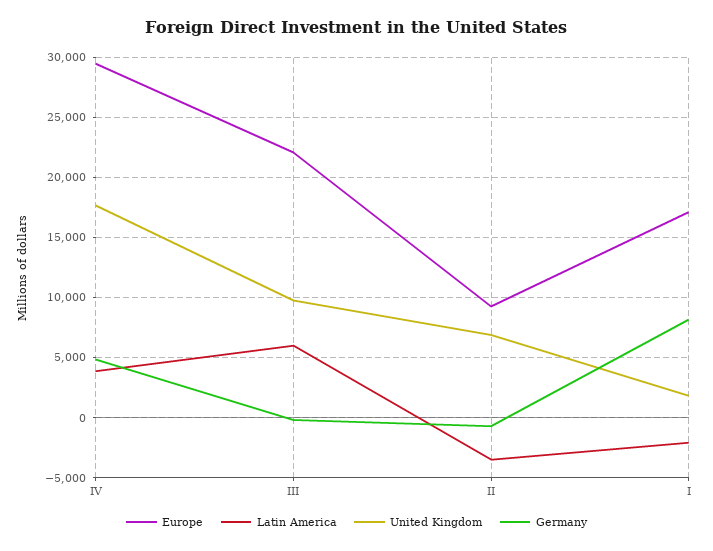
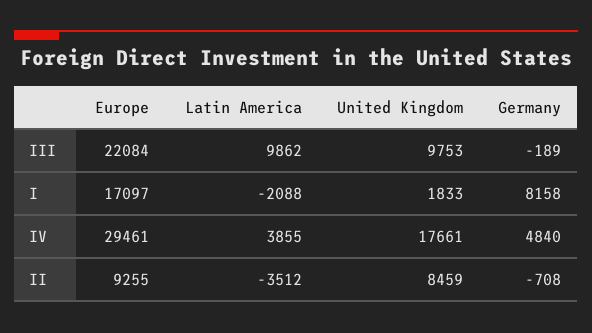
Latin America, III: 6000 -> 9862
United Kingdom, II: 7000 -> 8459

